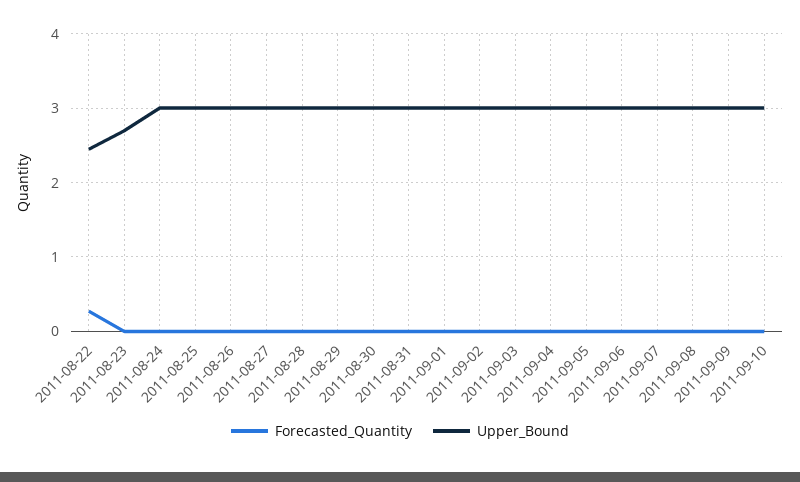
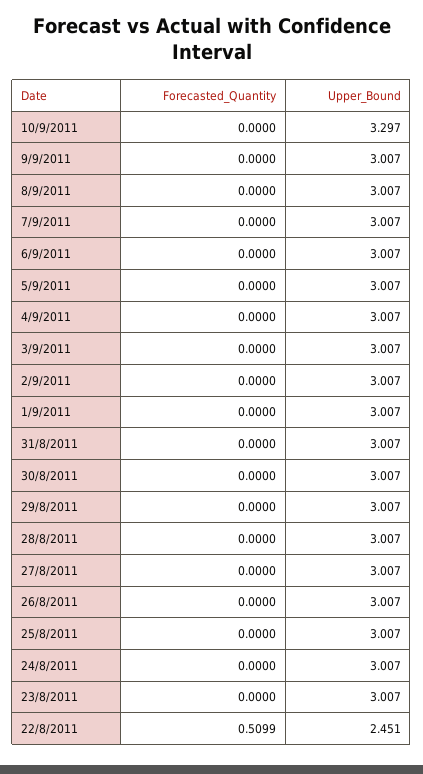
Forecasted_Quantity, 2011-08-22: 0.3 -> 0.5099
Upper_Bound, 2011-08-23: 2.7 -> 3.007
Upper_Bound, 2011-09-10: 3 -> 3.297

